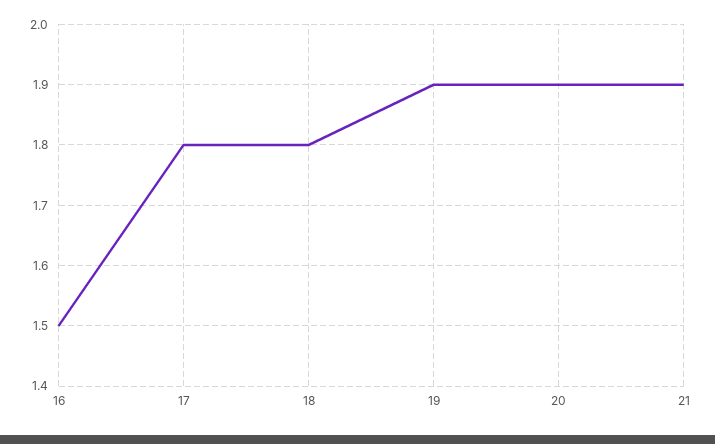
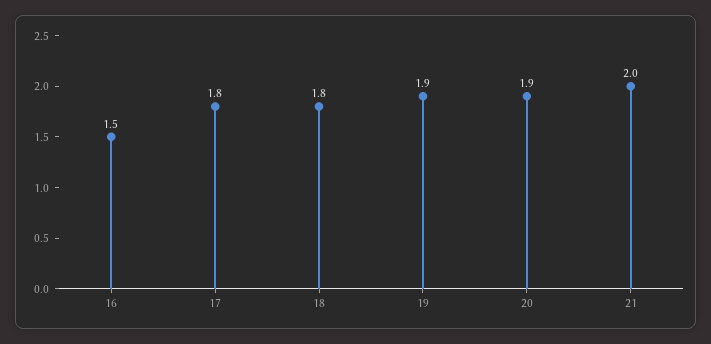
21: 1.9 -> 2

